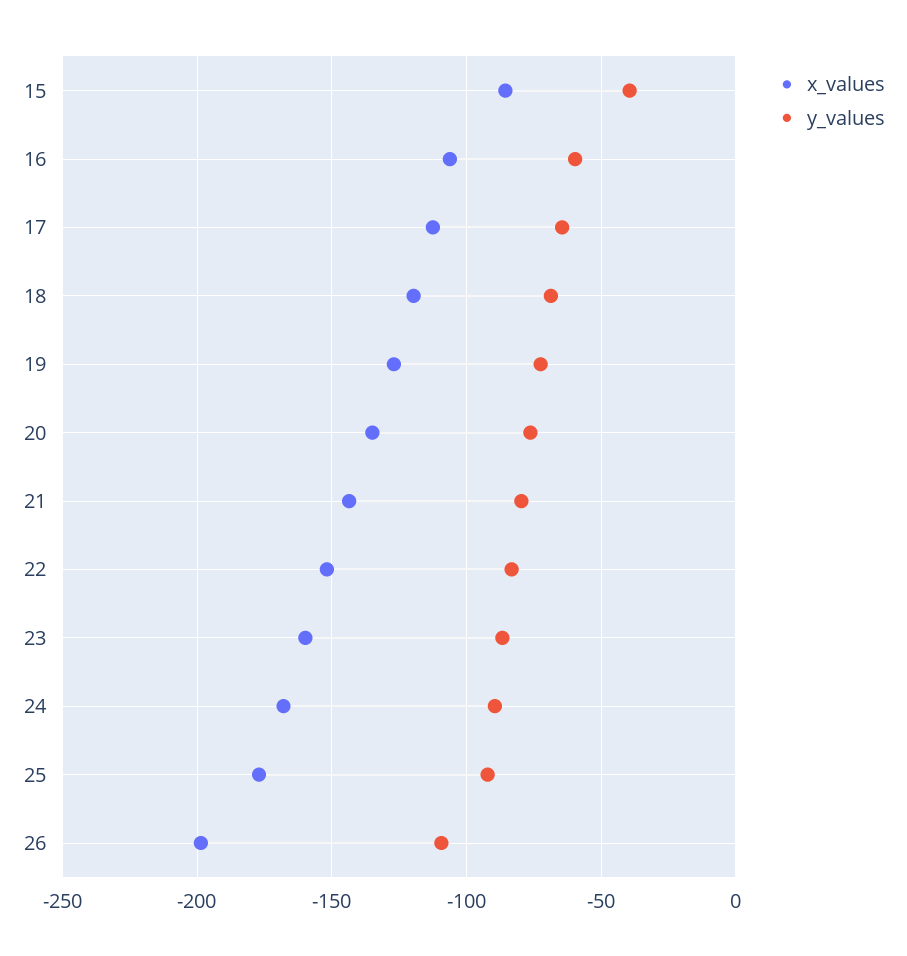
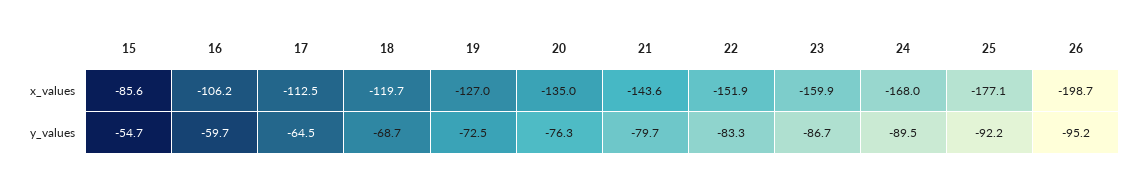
y_values, 15: -40 -> -54.7
y_values, 26: -110 -> -95.2

